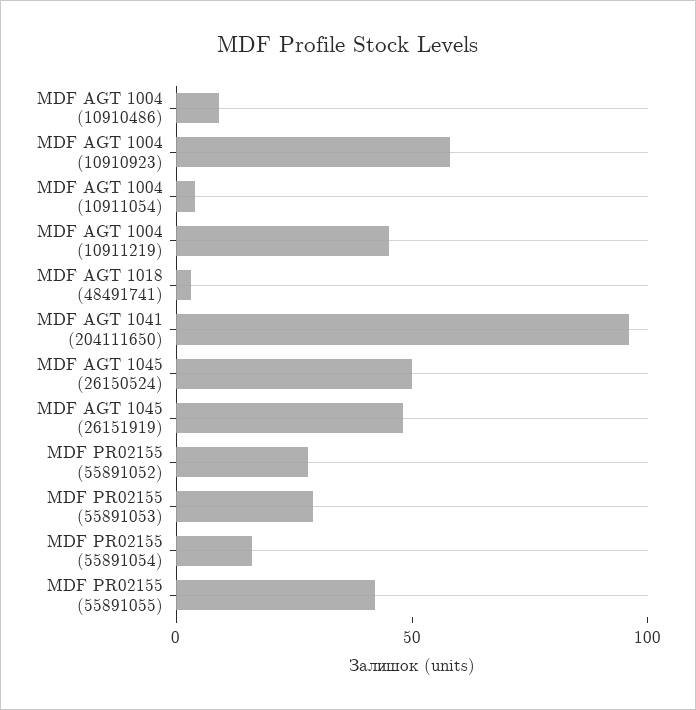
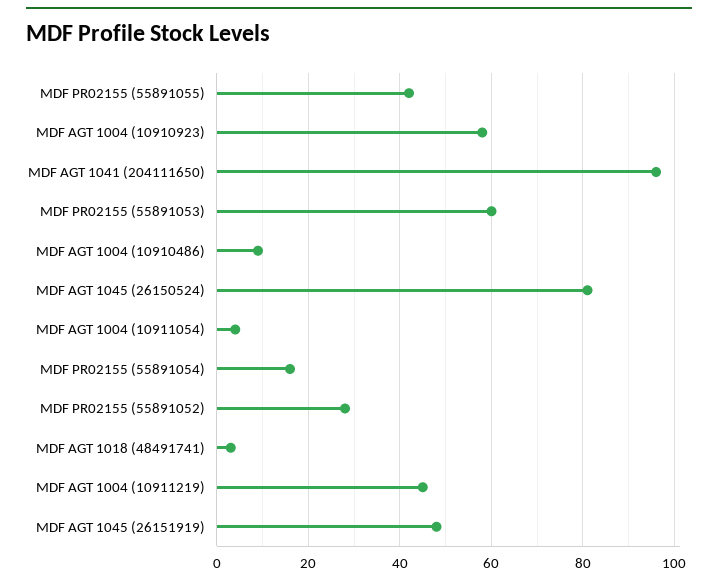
MDF AGT 1045 (26150524): 50 -> 80
MDF PR02155 (55891053): 30 -> 60

